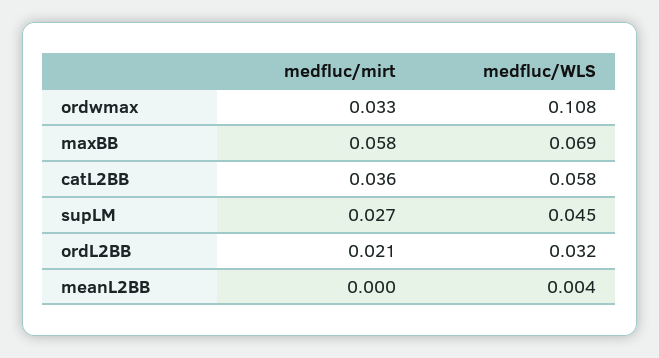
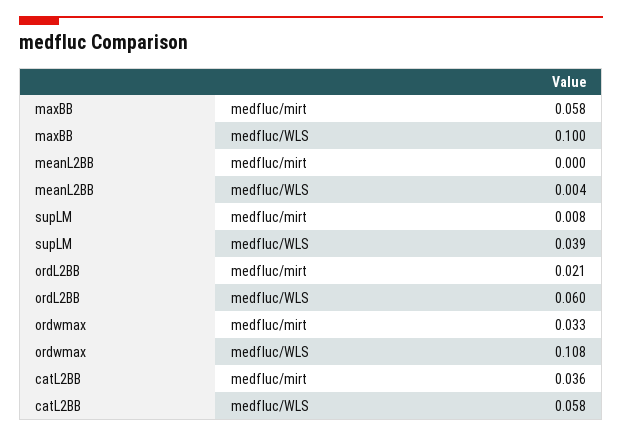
medfluc/WLS, maxBB: 0.069 -> 0.1
medfluc/mirt, supLM: 0.027 -> 0.008
medfluc/WLS, supLM: 0.045 -> 0.039
medfluc/WLS, ordL2BB: 0.032 -> 0.06

